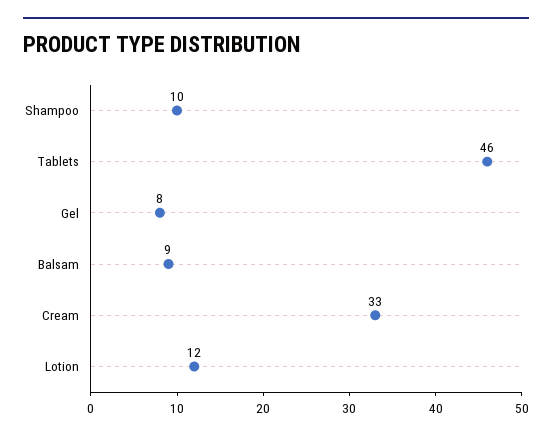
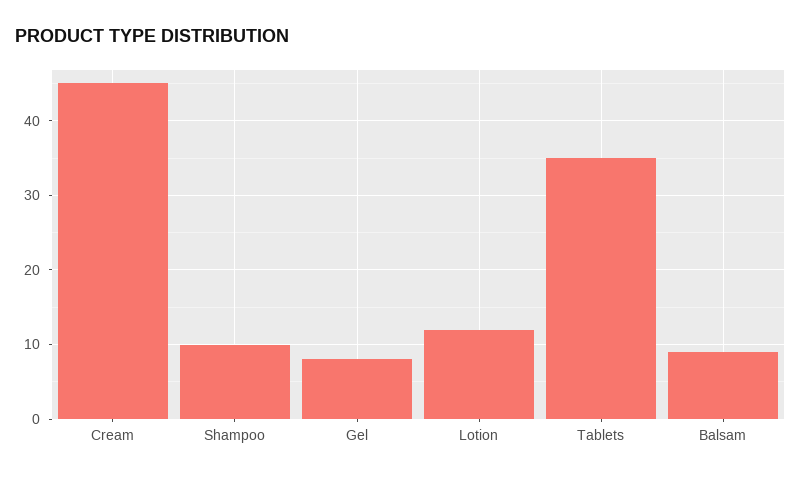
Tablets: 46 -> 35
Cream: 33 -> 45

